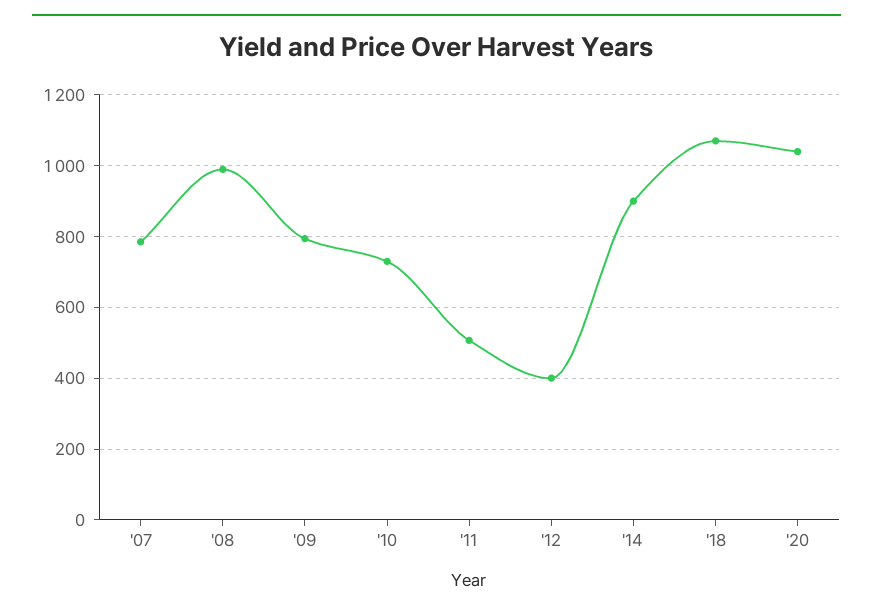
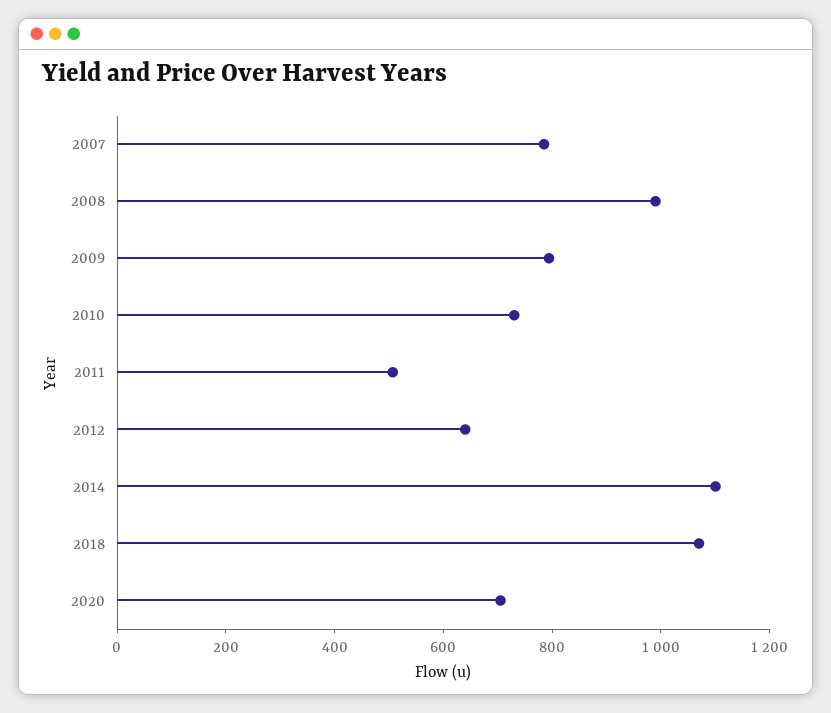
'12: 400 -> 650
'14: 900 -> 1100
'20: 1040 -> 700

